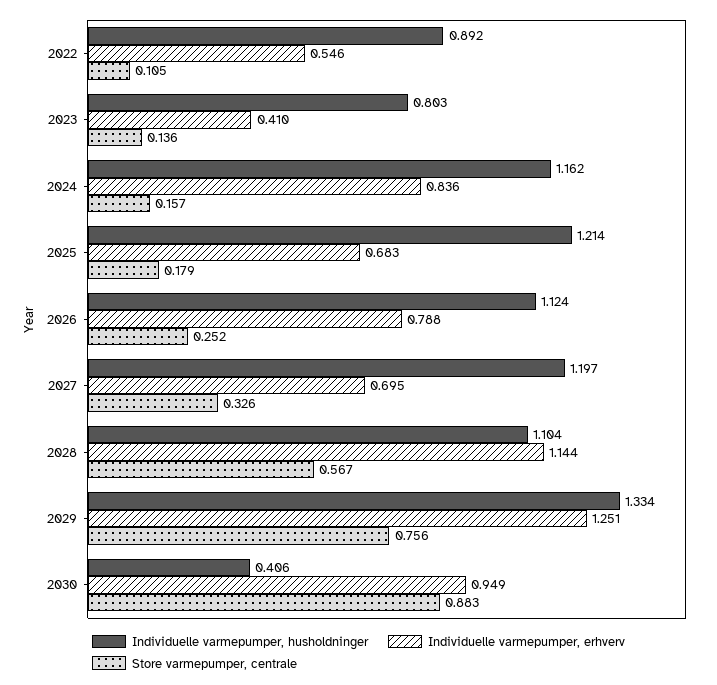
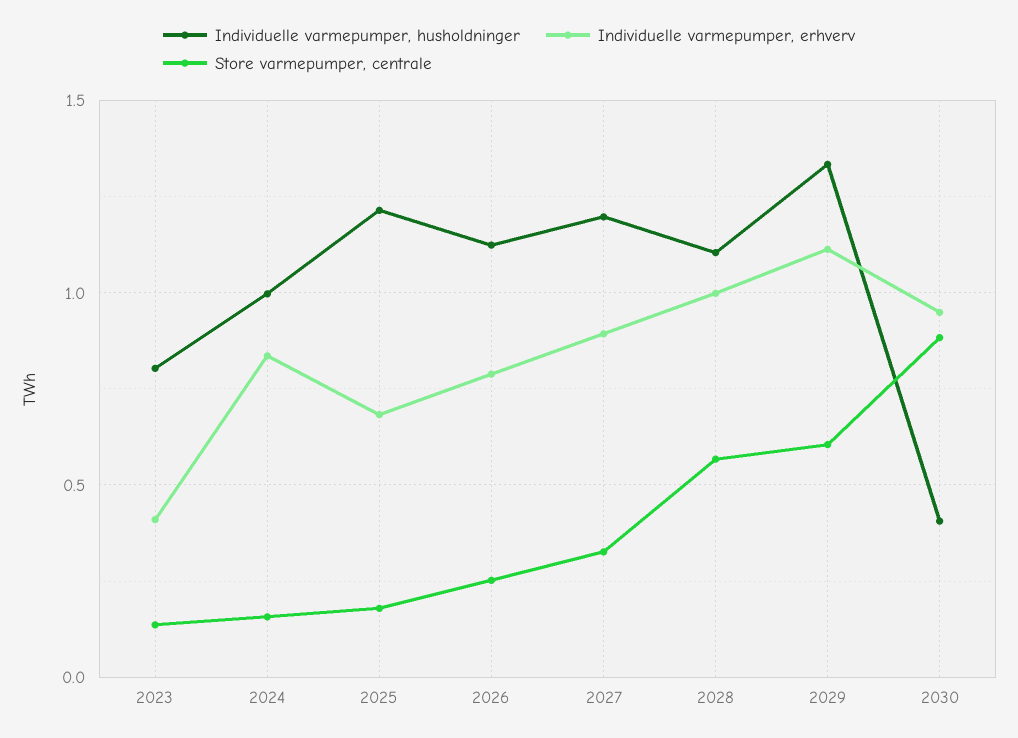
Individuelle varmepumper, husholdninger, 2022: 0.892 -> none
Individuelle varmepumper, erhverv, 2022: 0.546 -> none
Store varmepumper, centrale, 2022: 0.105 -> none
Individuelle varmepumper, husholdninger, 2024: 1.162 -> 1
Individuelle varmepumper, erhverv, 2027: 0.695 -> 0.9
Individuelle varmepumper, erhverv, 2028: 1.144 -> 1
Individuelle varmepumper, erhverv, 2029: 1.251 -> 1.1
Store varmepumper, centrale, 2029: 0.756 -> 0.6

